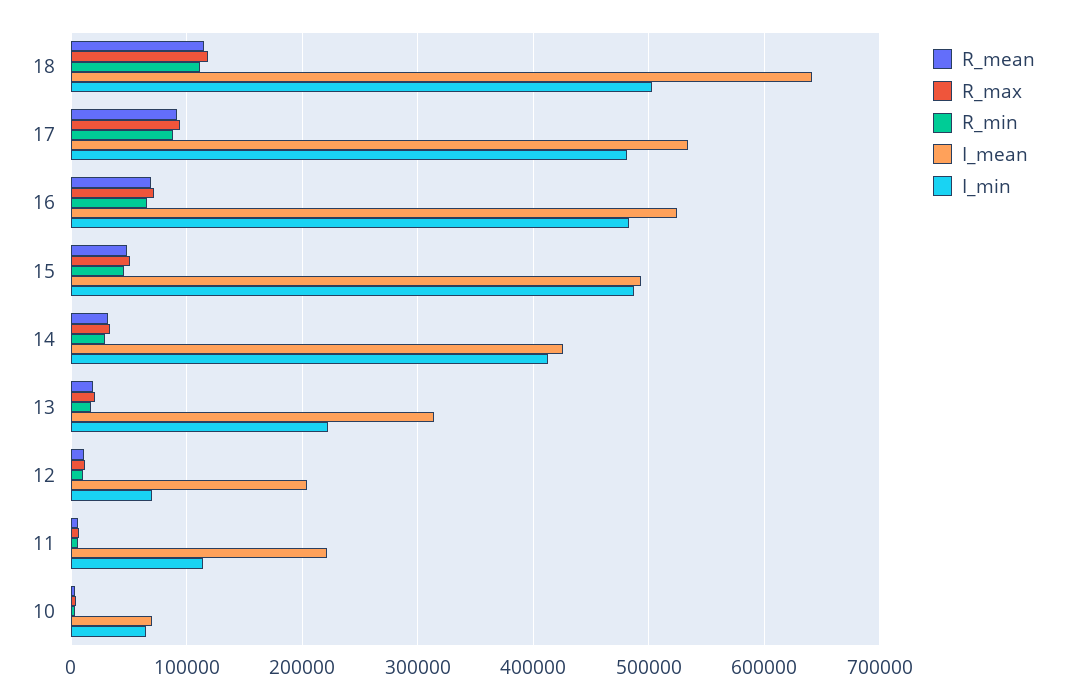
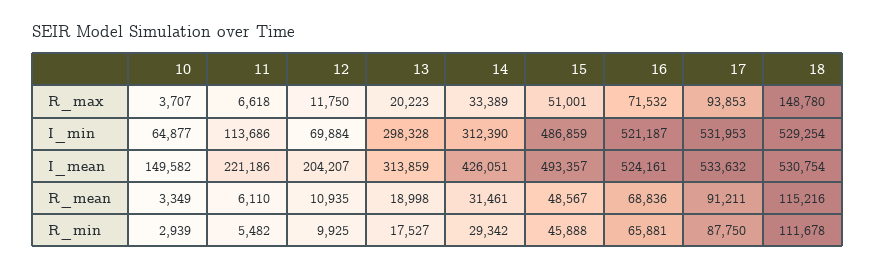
R_max, 18: 120000 -> 148780
I_mean, 18: 640000 -> 530754
I_min, 18: 500000 -> 529254
I_min, 17: 480000 -> 531953
I_min, 16: 480000 -> 521187
I_min, 14: 410000 -> 312390
I_min, 13: 220000 -> 298328
I_mean, 10: 70000 -> 149582

